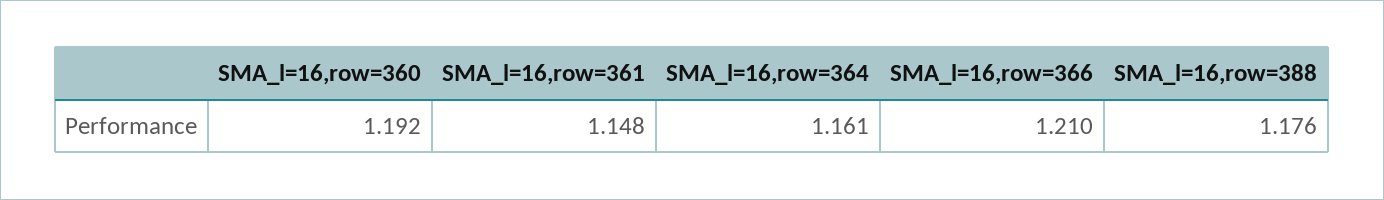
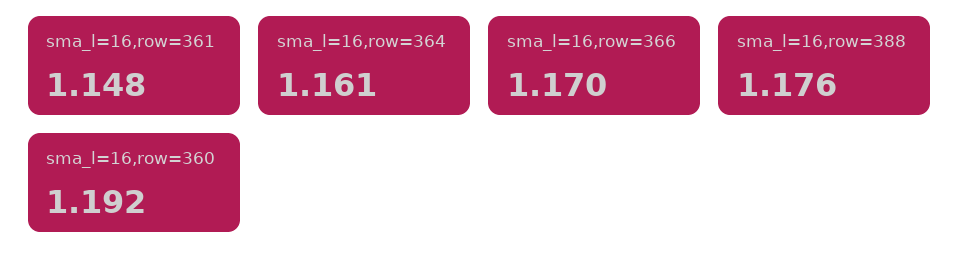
SMA_l=16,row=366: 1.21 -> 1.17

